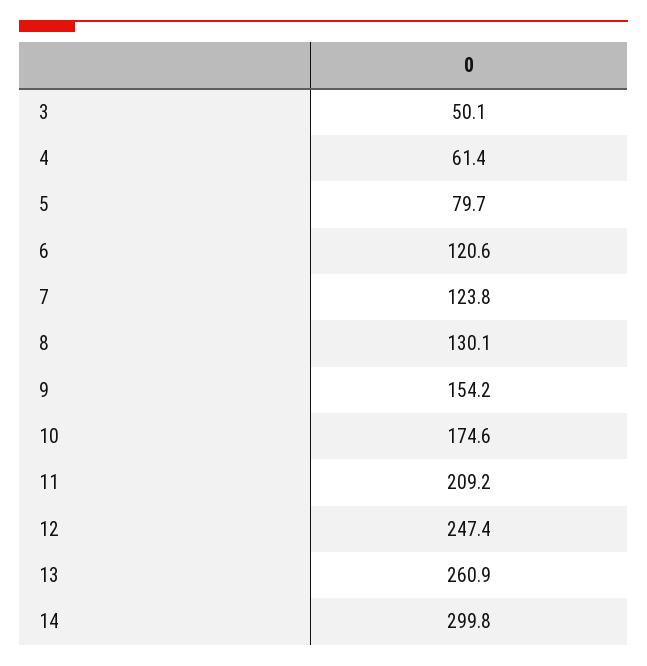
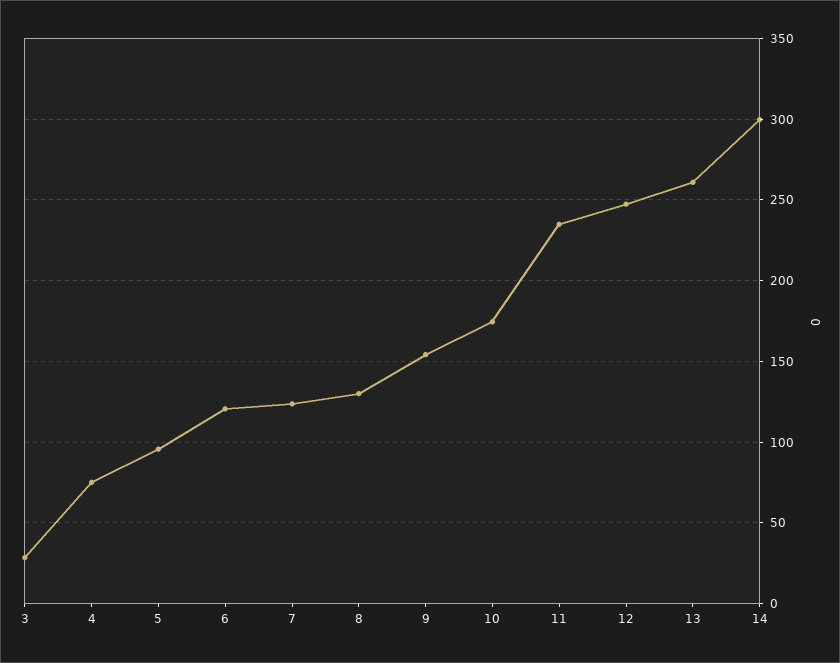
3: 50.1 -> 30
4: 61.4 -> 75
5: 79.7 -> 95
11: 209.2 -> 235

